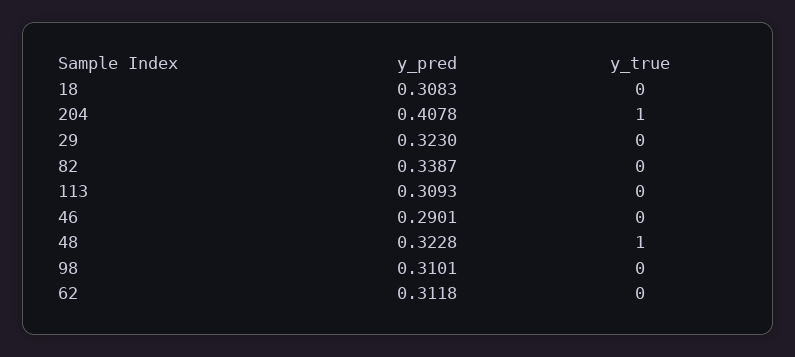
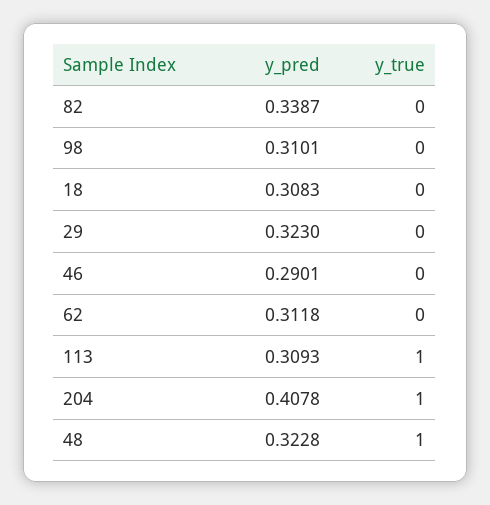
y_true, 113: 0 -> 1

